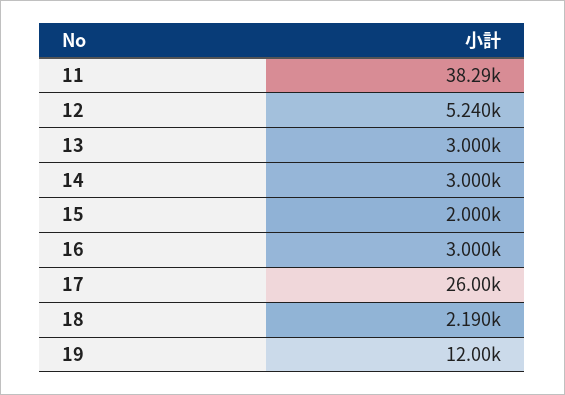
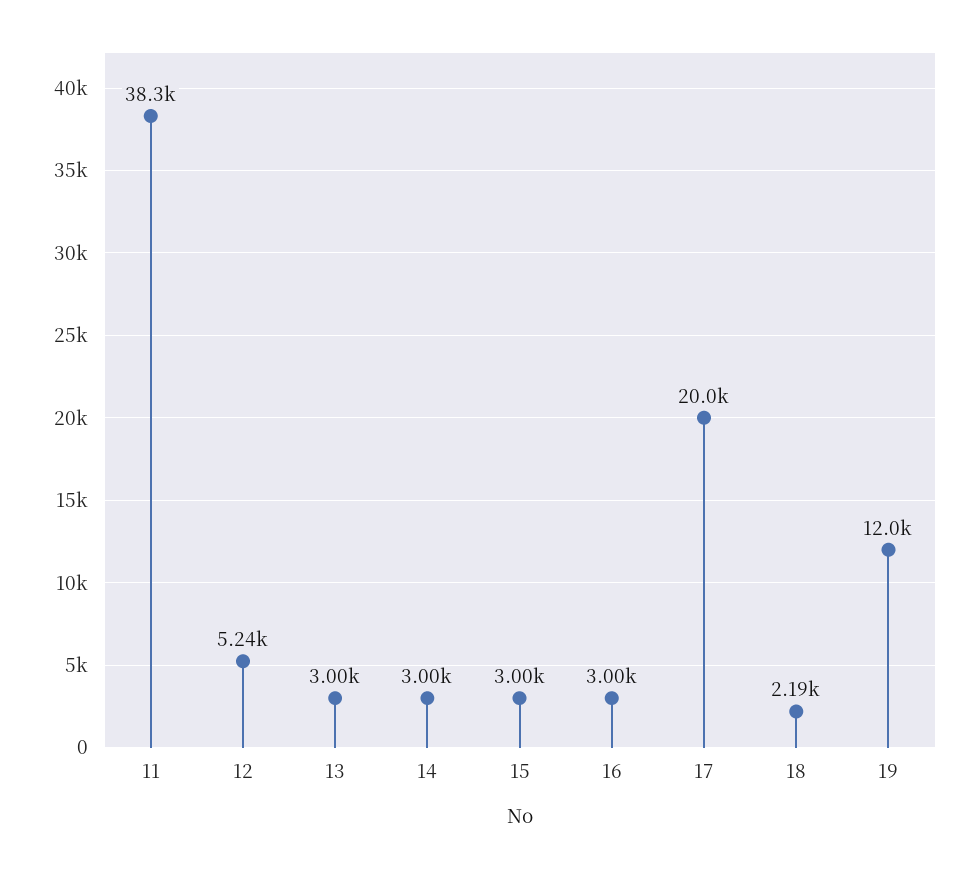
15: 2000 -> 3000
17: 26000 -> 20000

